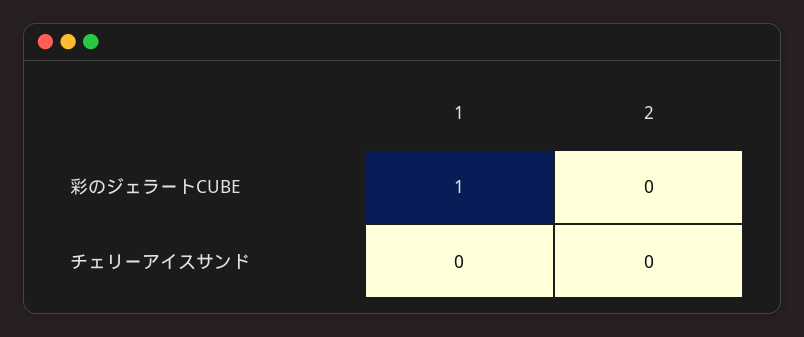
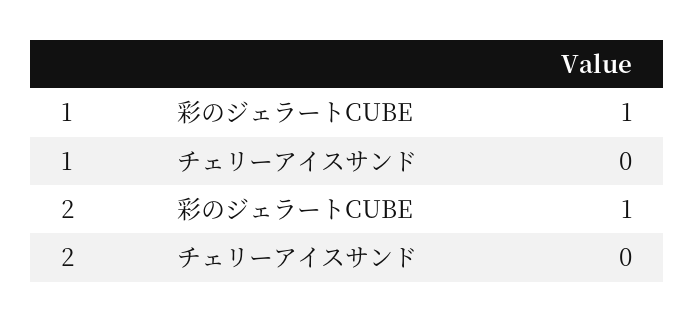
2, 彩のジェラートCUBE: 0 -> 1

